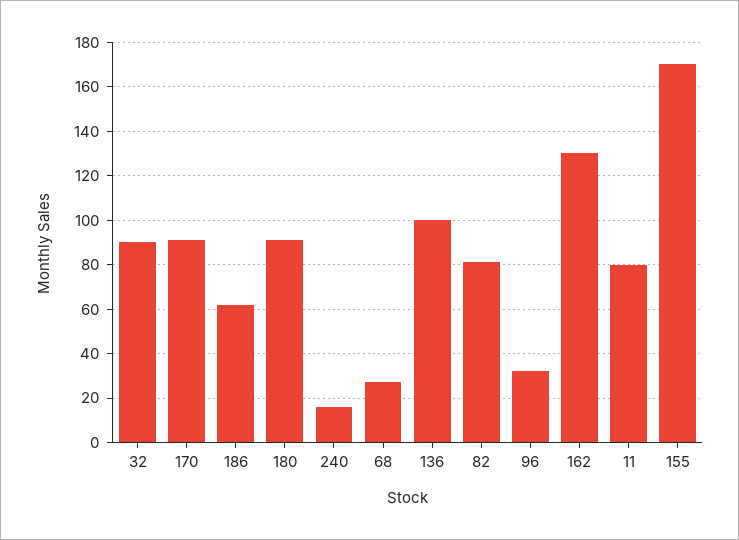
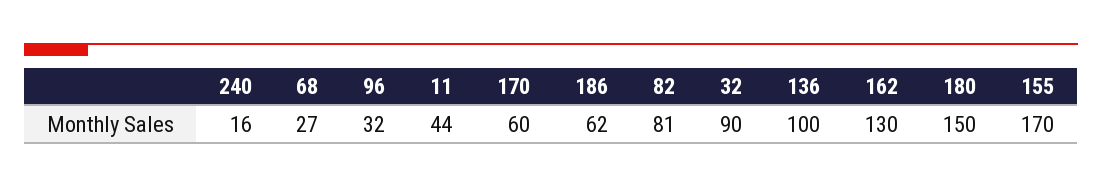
170: 90 -> 60
180: 90 -> 150
11: 80 -> 44

